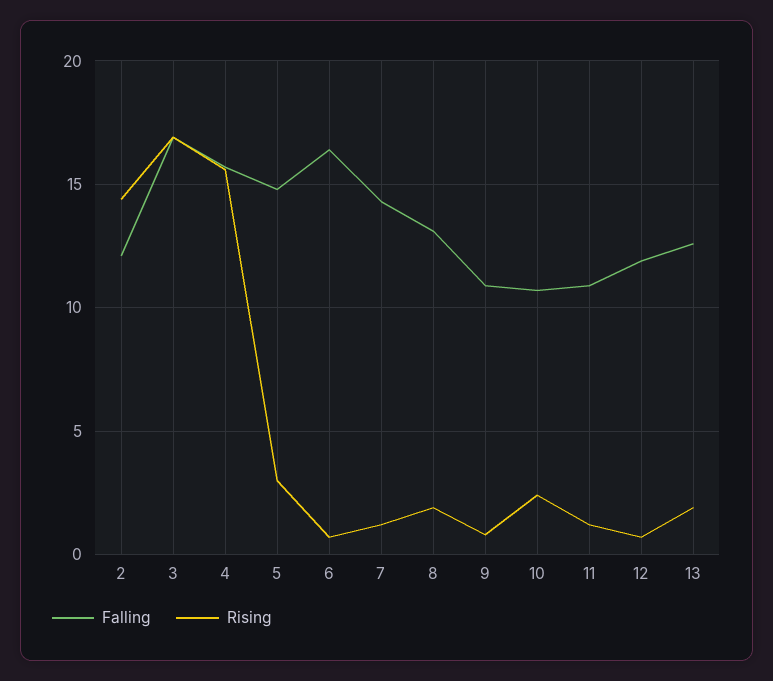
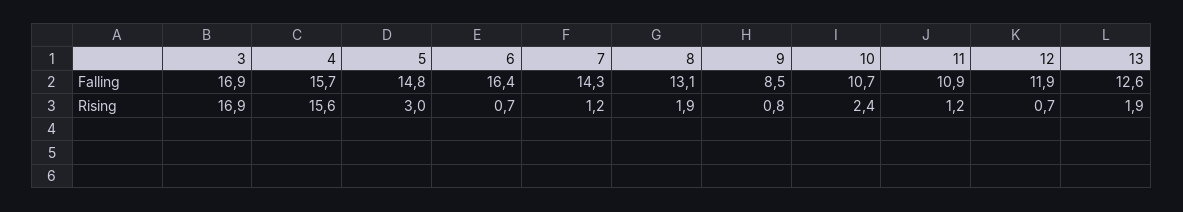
Falling, 2: 12 -> none
Rising, 2: 14.5 -> none
Falling, 9: 11 -> 8.5

